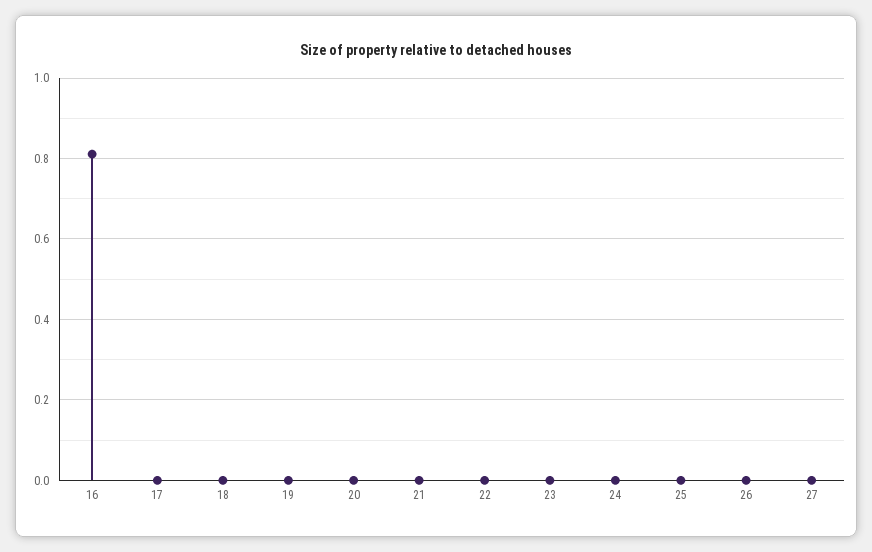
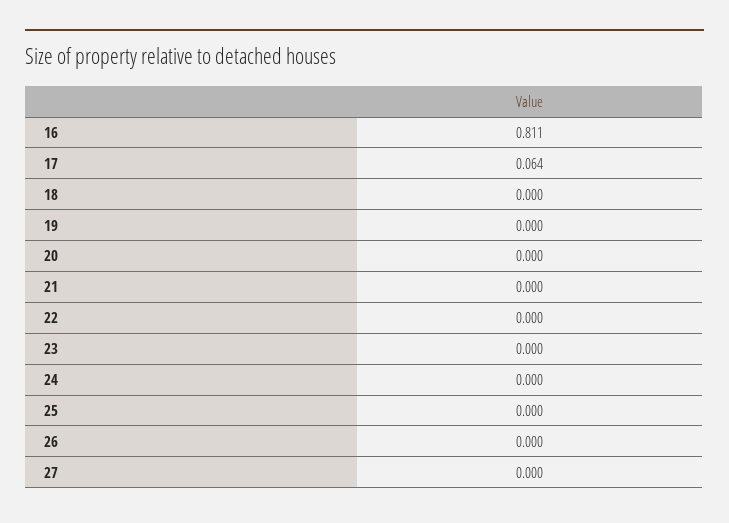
17: 0 -> 0.064

